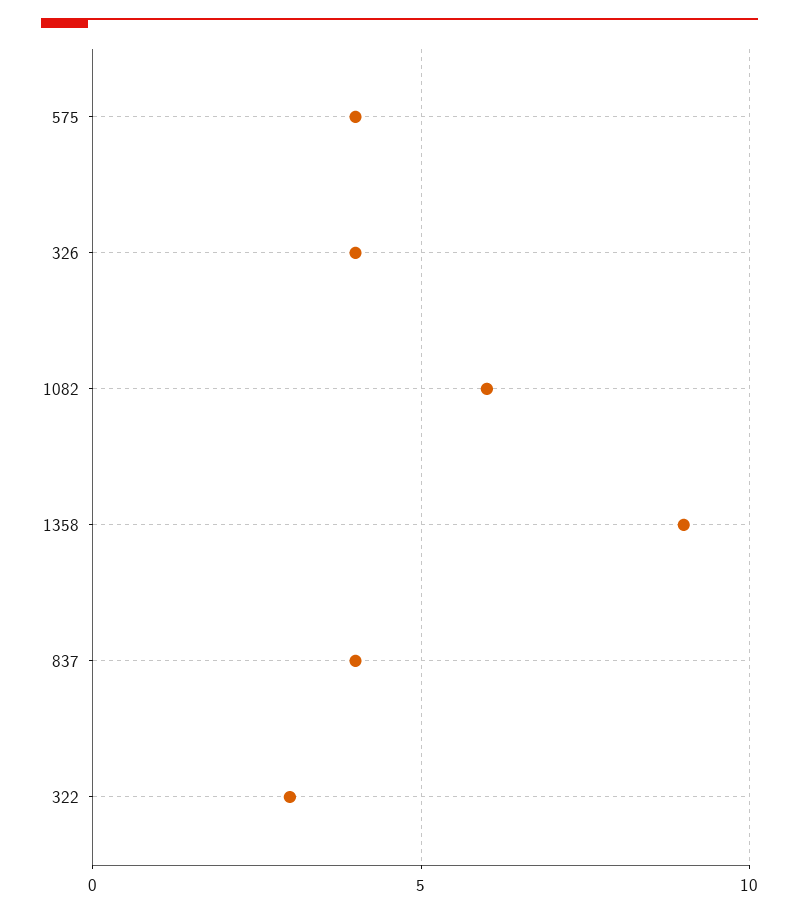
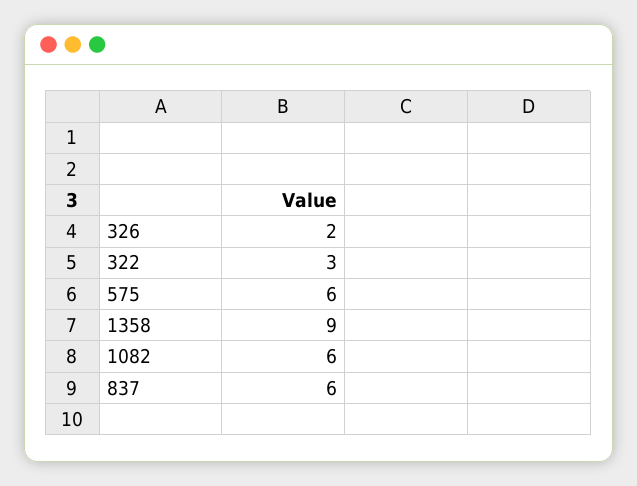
575: 4 -> 6
326: 4 -> 2
837: 4 -> 6

